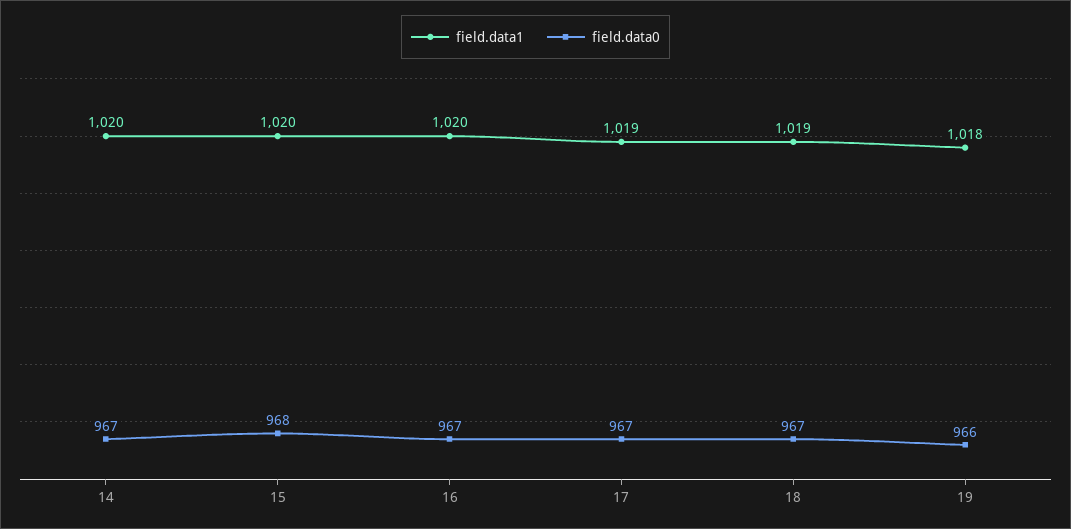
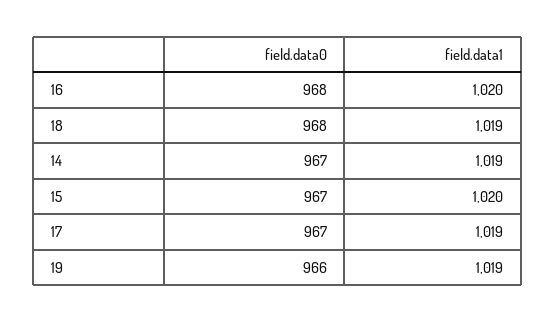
field.data1, 14: 1020 -> 1019
field.data0, 15: 968 -> 967
field.data0, 16: 967 -> 968
field.data0, 18: 967 -> 968
field.data1, 19: 1018 -> 1019

